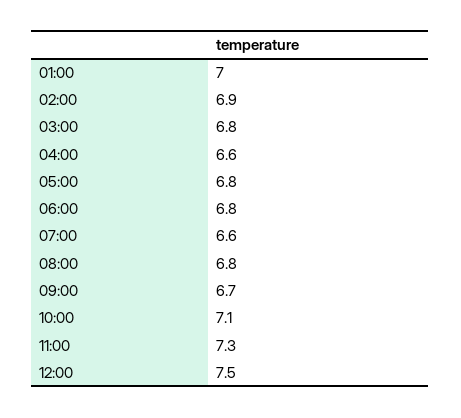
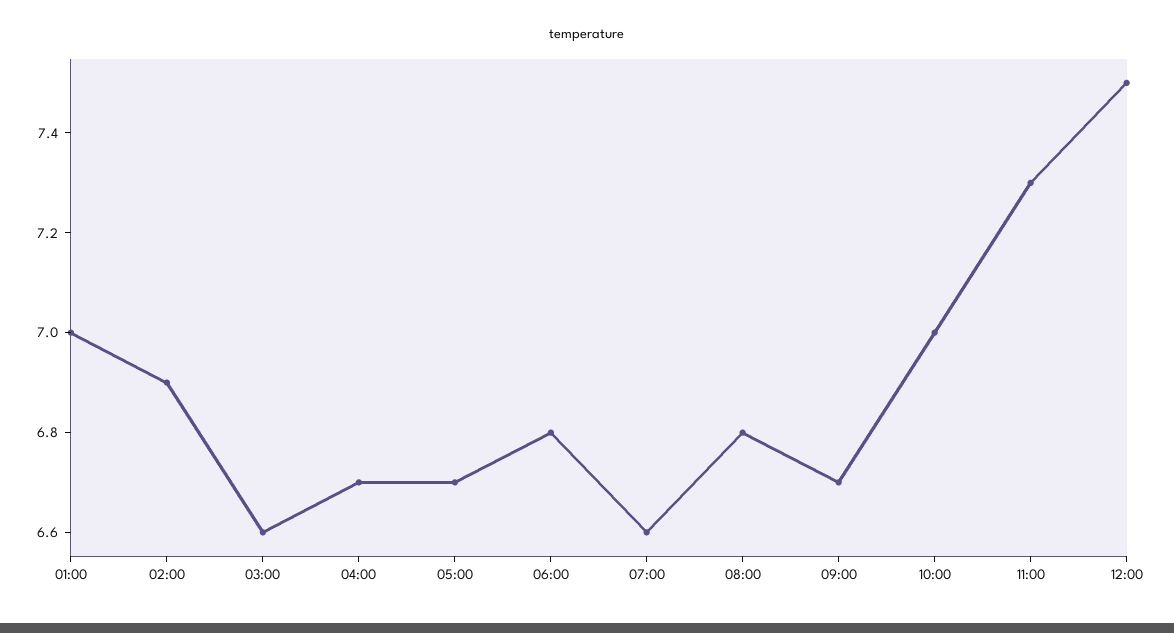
03:00: 6.8 -> 6.6
04:00: 6.6 -> 6.7
05:00: 6.8 -> 6.7
10:00: 7.1 -> 7

